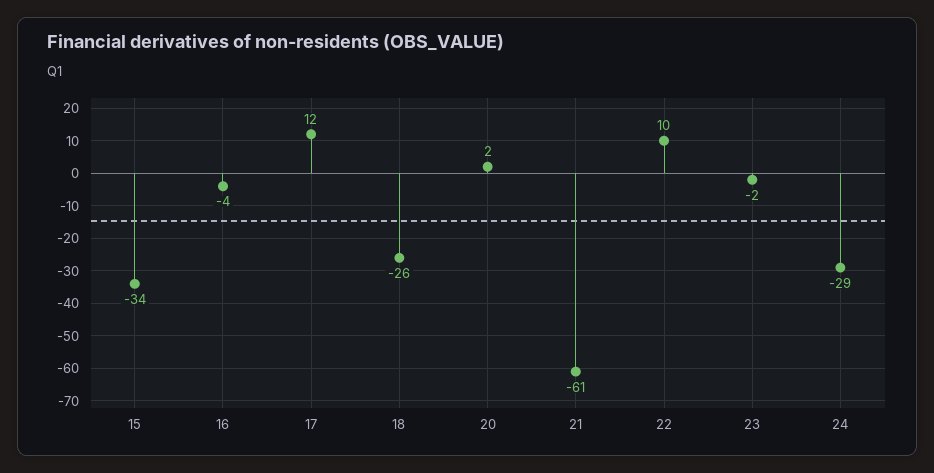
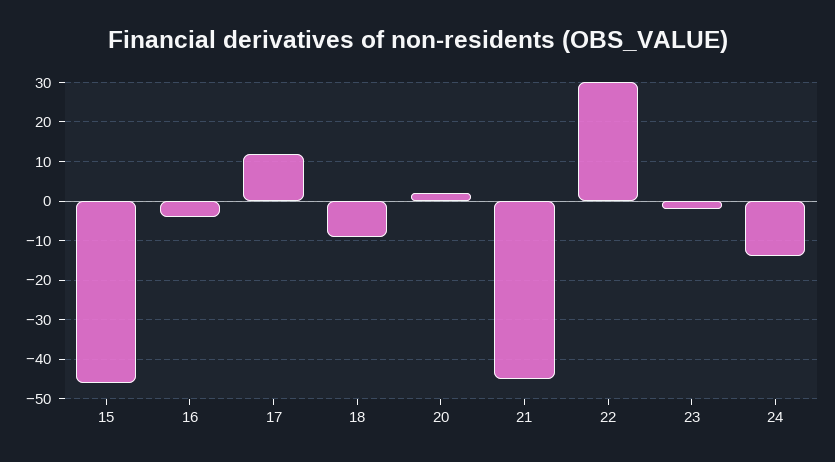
15: -34 -> -45
18: -26 -> -10
21: -61 -> -45
22: 10 -> 30
24: -29 -> -15

